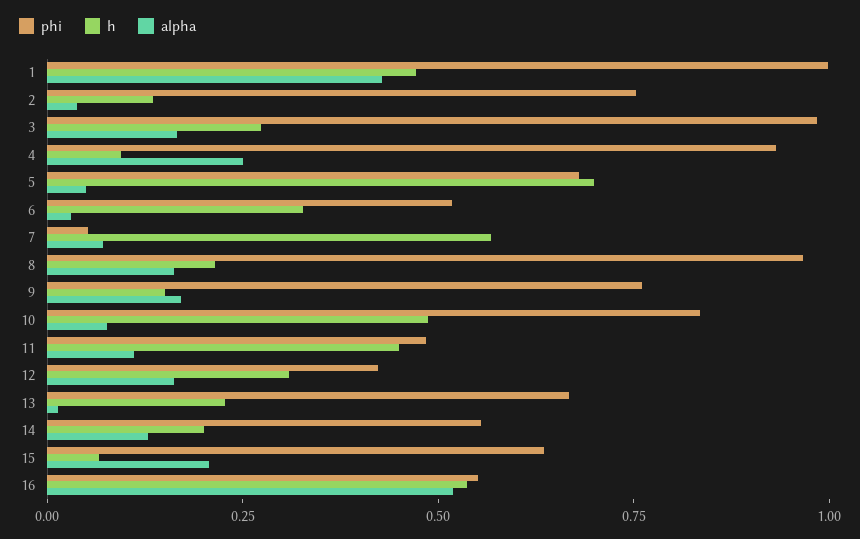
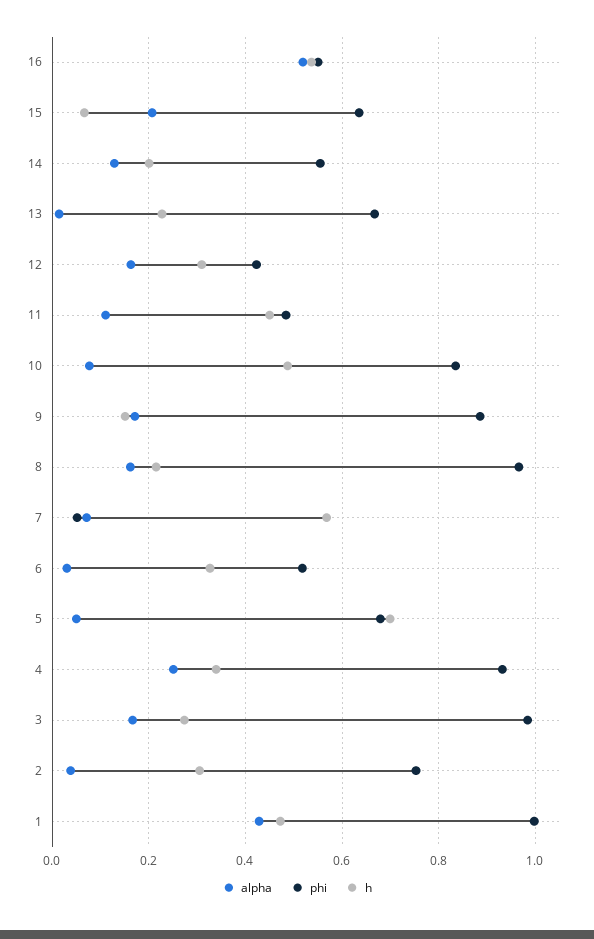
h, 2: 0.15 -> 0.3
h, 4: 0.1 -> 0.34
phi, 9: 0.75 -> 0.88

